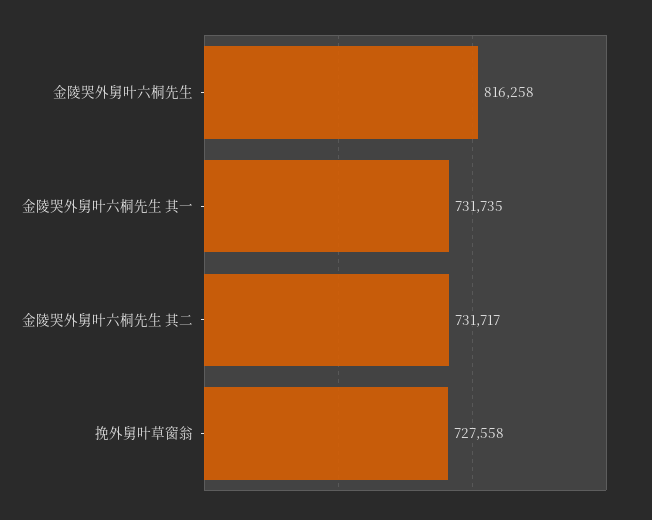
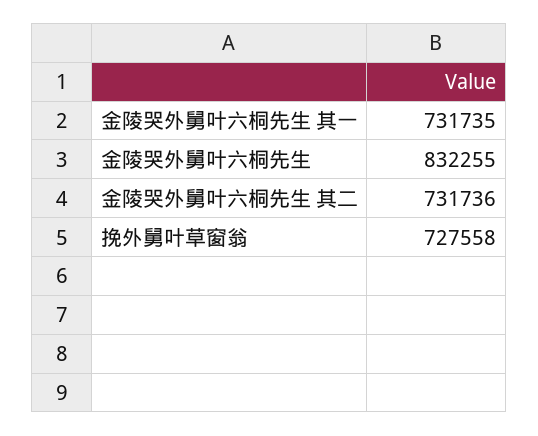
金陵哭外舅叶六桐先生: 816258 -> 832255
金陵哭外舅叶六桐先生 其二: 731717 -> 731736

